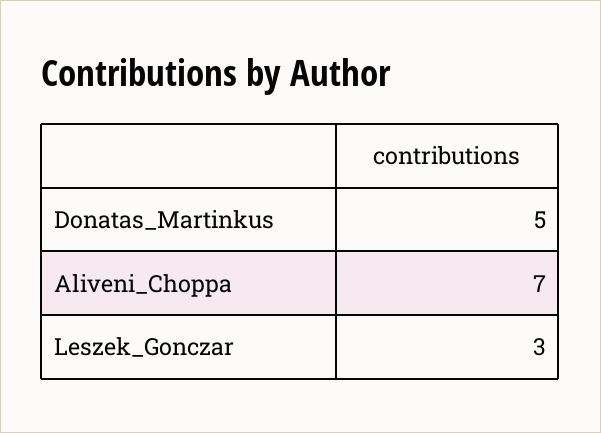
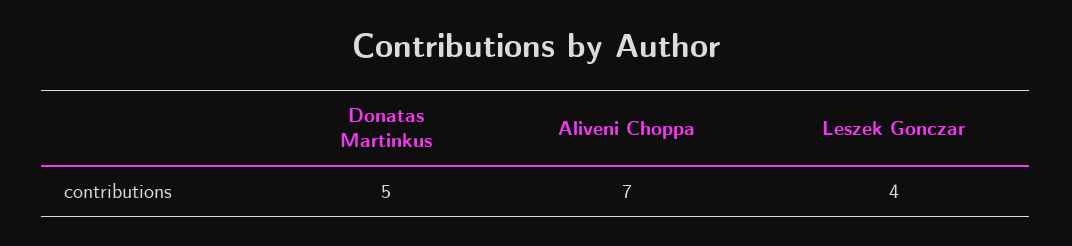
Leszek_Gonczar: 3 -> 4

